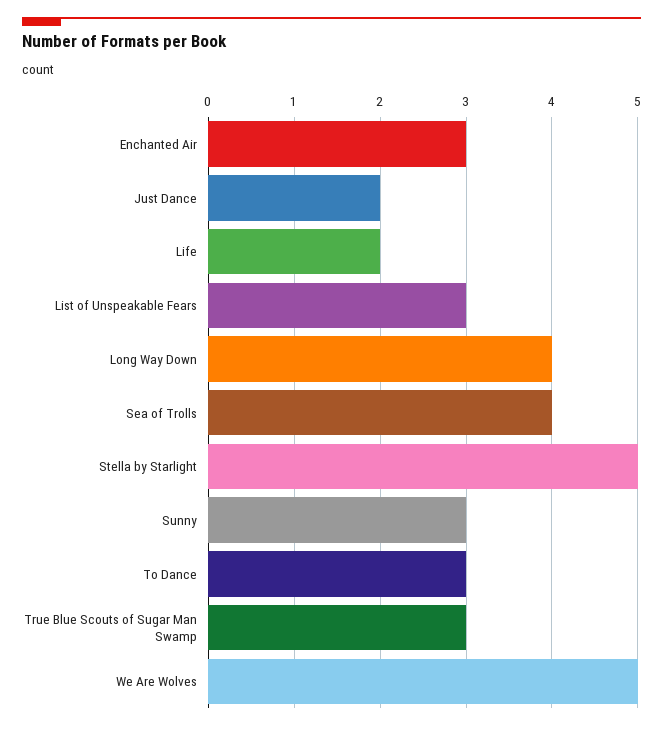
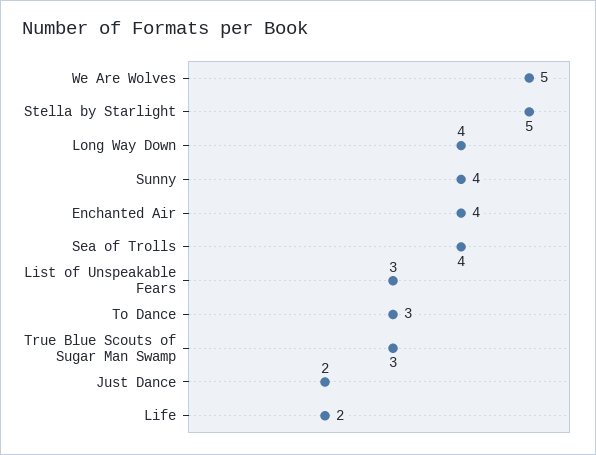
Enchanted Air: 3 -> 4
Sunny: 3 -> 4

